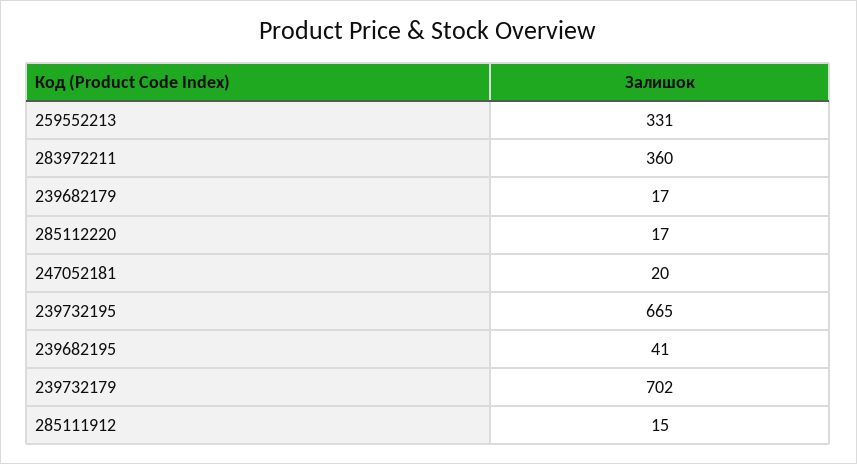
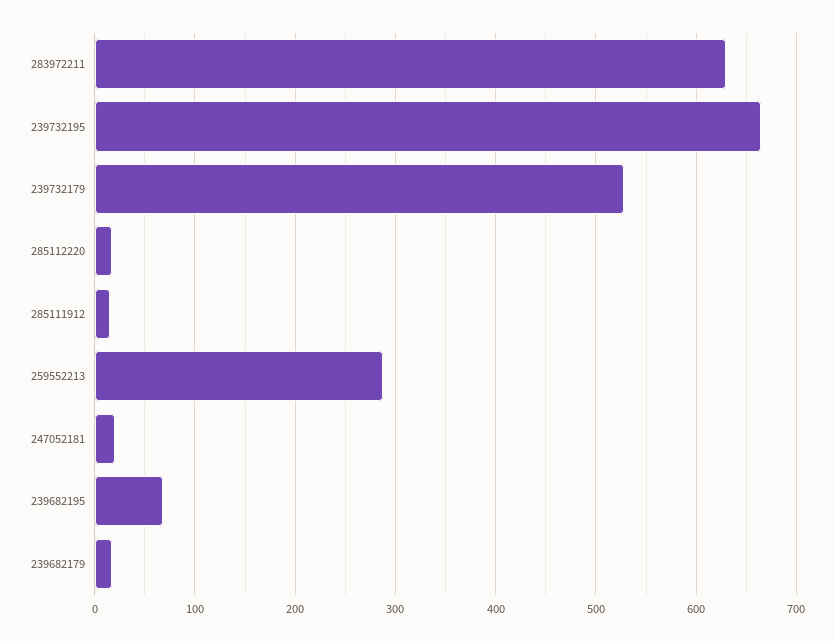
259552213: 331 -> 290
283972211: 360 -> 630
239682195: 41 -> 70
239732179: 702 -> 530

